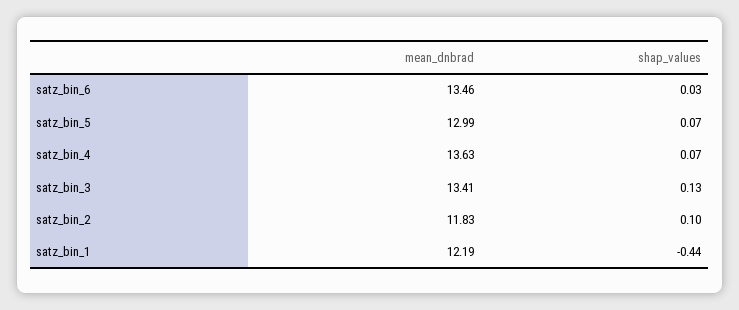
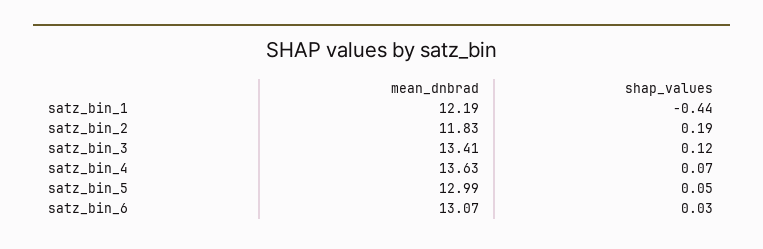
mean_dnbrad, satz_bin_6: 13.46 -> 13.07
shap_values, satz_bin_5: 0.07 -> 0.05
shap_values, satz_bin_3: 0.13 -> 0.12
shap_values, satz_bin_2: 0.1 -> 0.19

